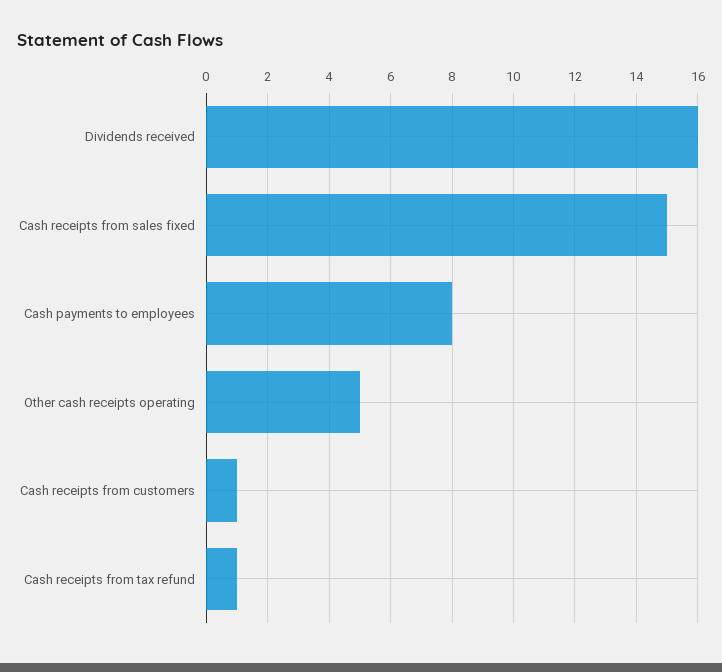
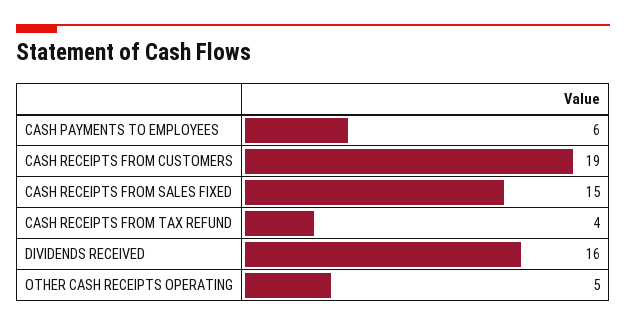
Cash payments to employees: 8 -> 6
Cash receipts from customers: 1 -> 19
Cash receipts from tax refund: 1 -> 4

